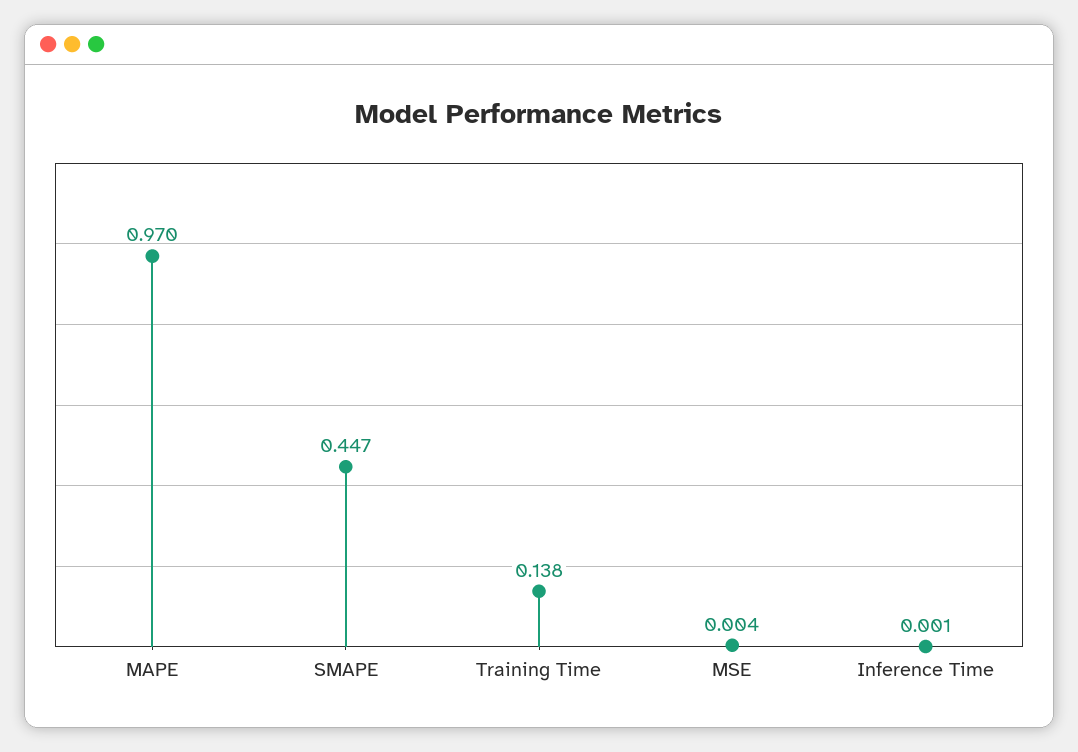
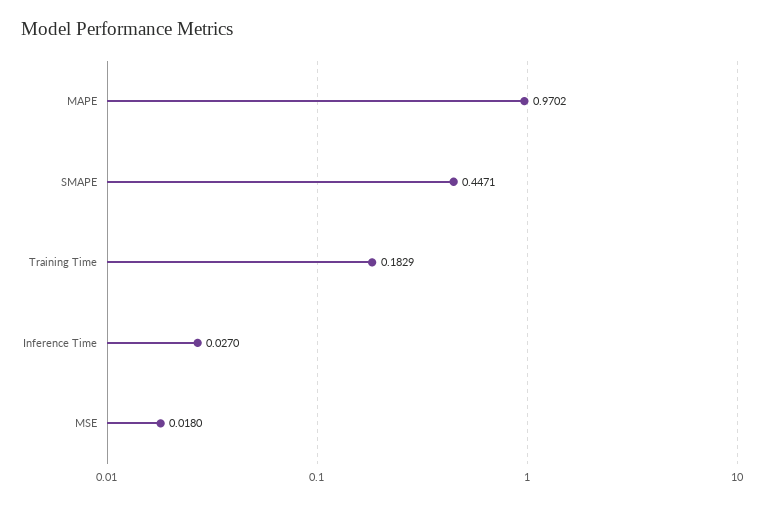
Training Time: 0.138 -> 0.1829
MSE: 0.004 -> 0.018
Inference Time: 0.001 -> 0.027

